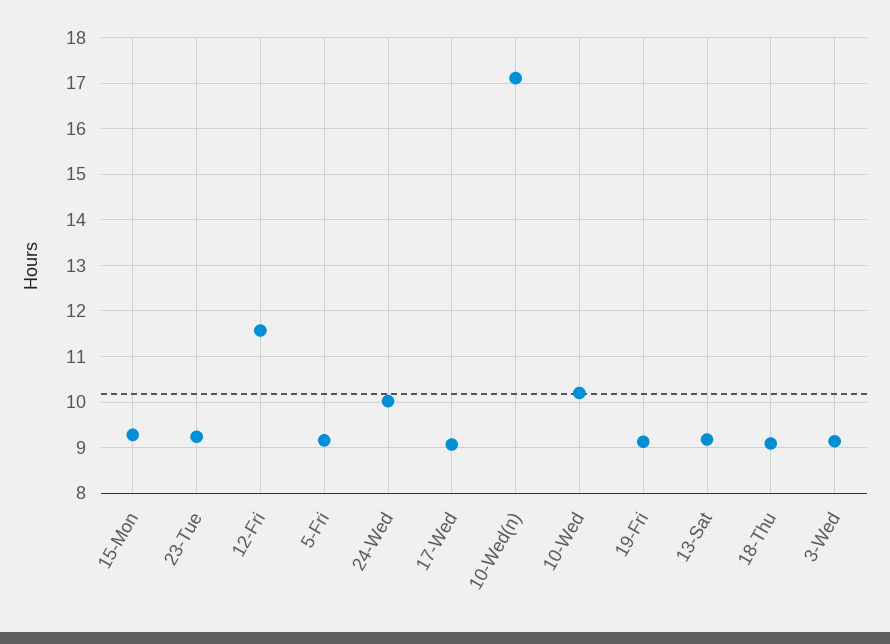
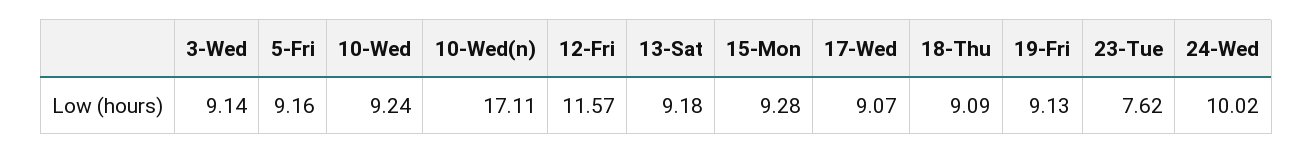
23-Tue: 9.2 -> 7.62
10-Wed: 10.2 -> 9.24

